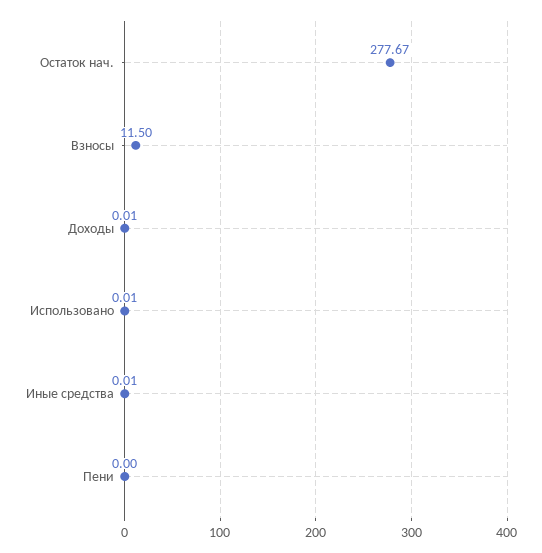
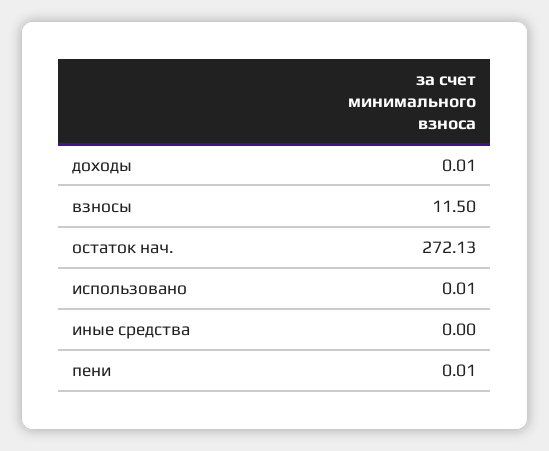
Остаток нач.: 277.67 -> 272.13
Иные средства: 0.01 -> 0
Пени: 0 -> 0.01

